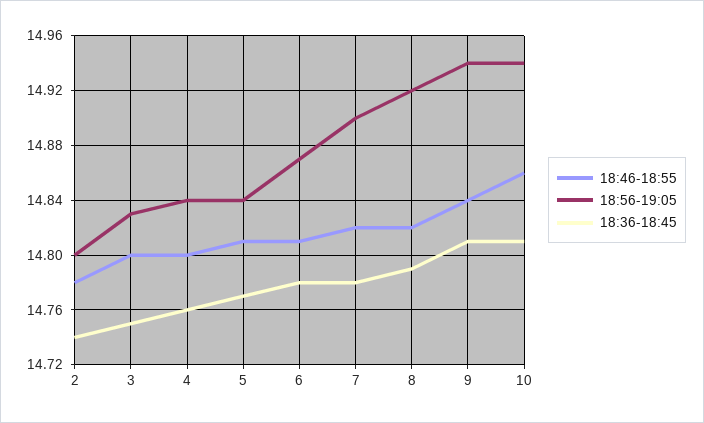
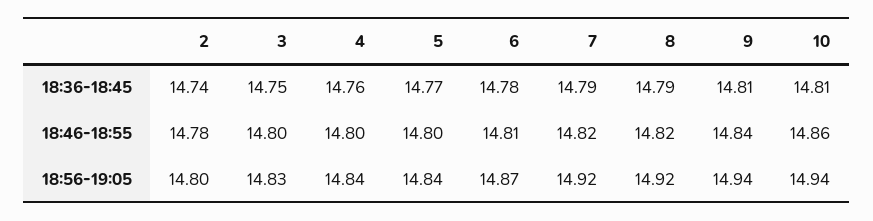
18:46-18:55, 5: 14.81 -> 14.8
18:56-19:05, 7: 14.9 -> 14.92
18:36-18:45, 7: 14.78 -> 14.79

